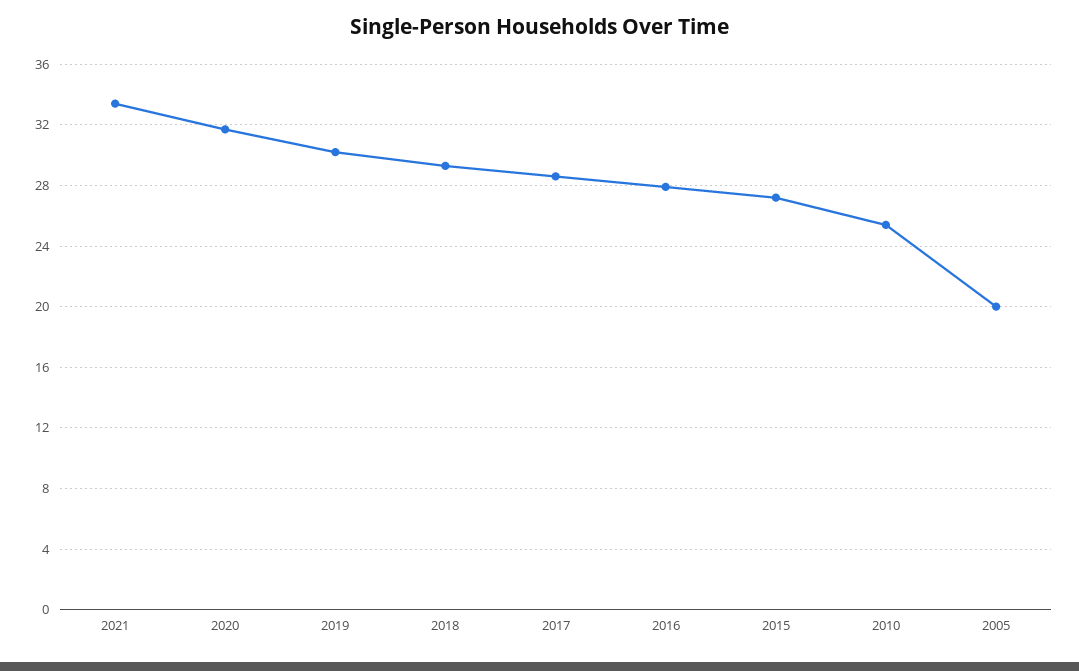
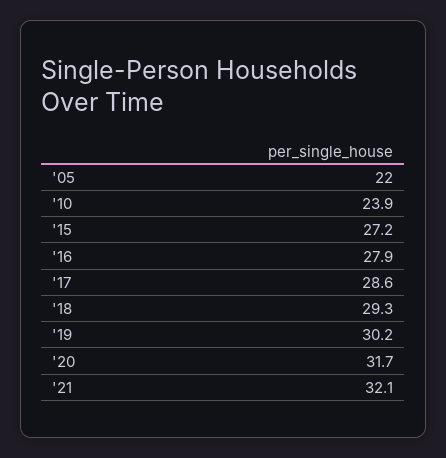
2021: 33.5 -> 32.1
2010: 25.5 -> 23.9
2005: 20 -> 22

